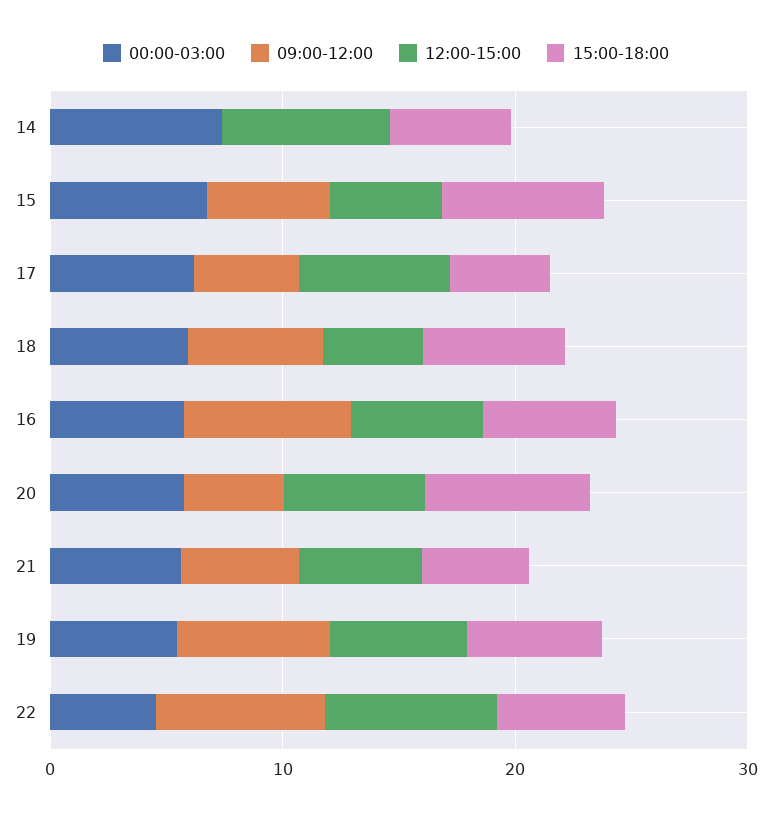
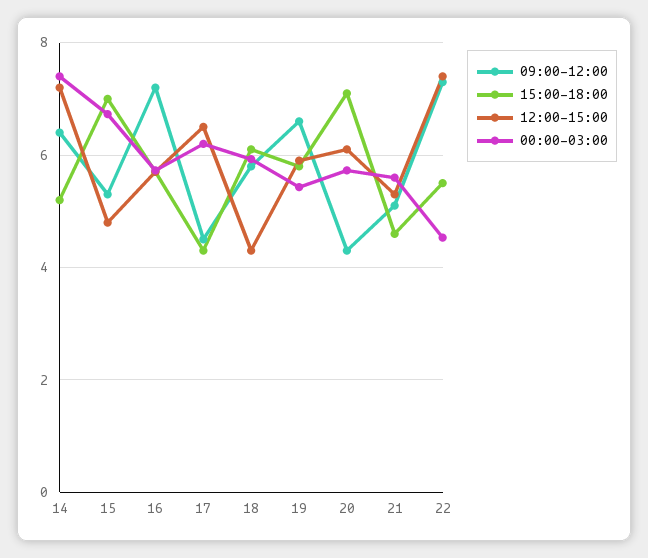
09:00-12:00, 14: 0 -> 6.4

